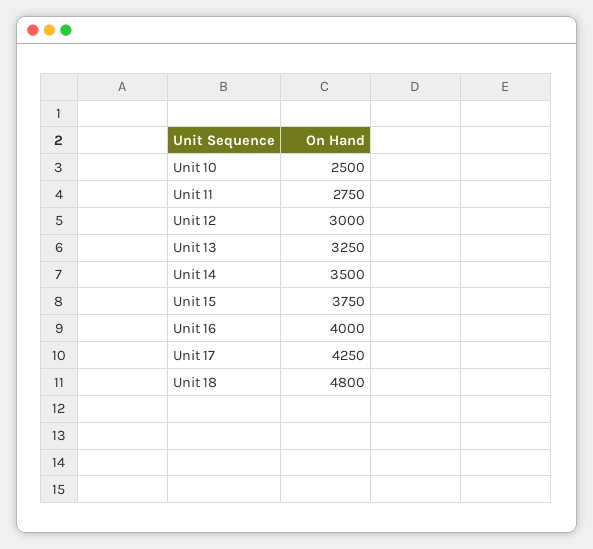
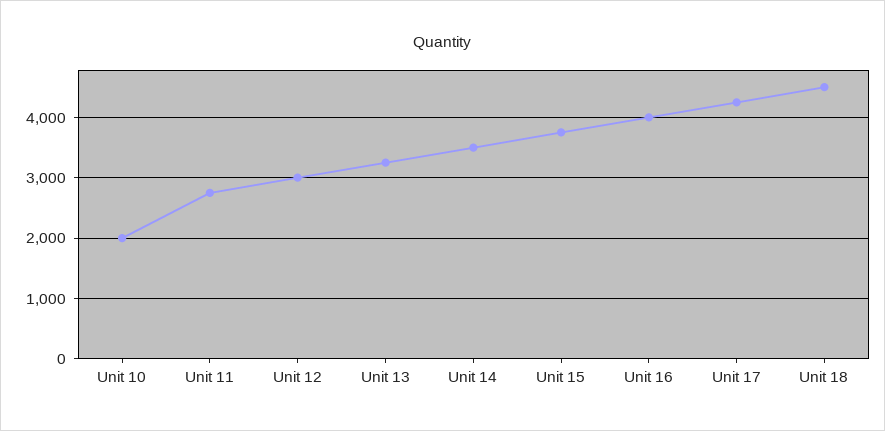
Unit 10: 2500 -> 2000
Unit 18: 4800 -> 4500

